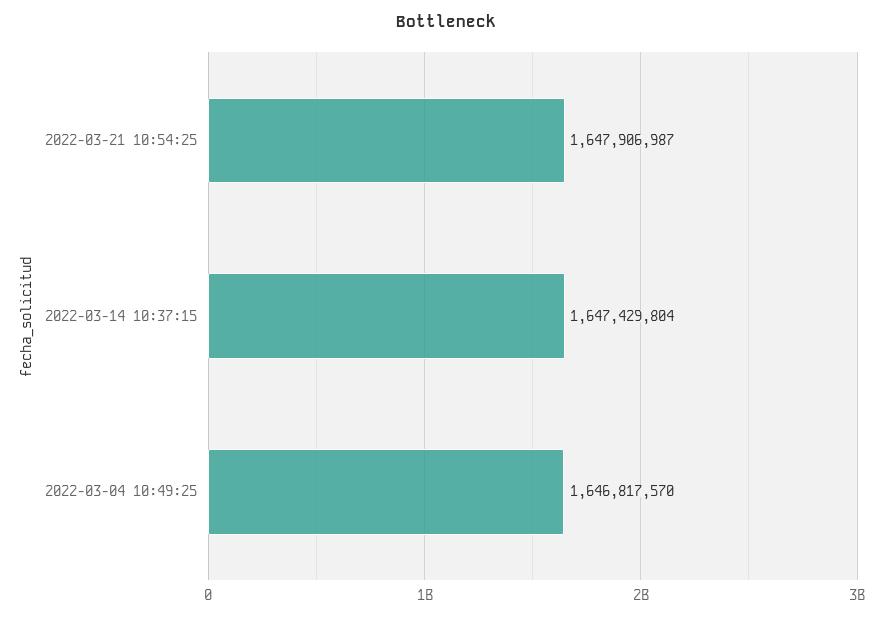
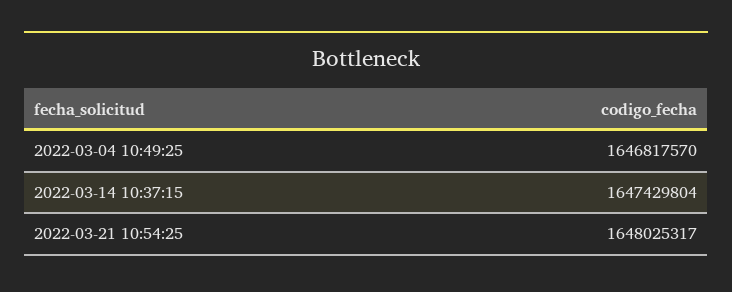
2022-03-21 10:54:25: 1647906987 -> 1648025317

